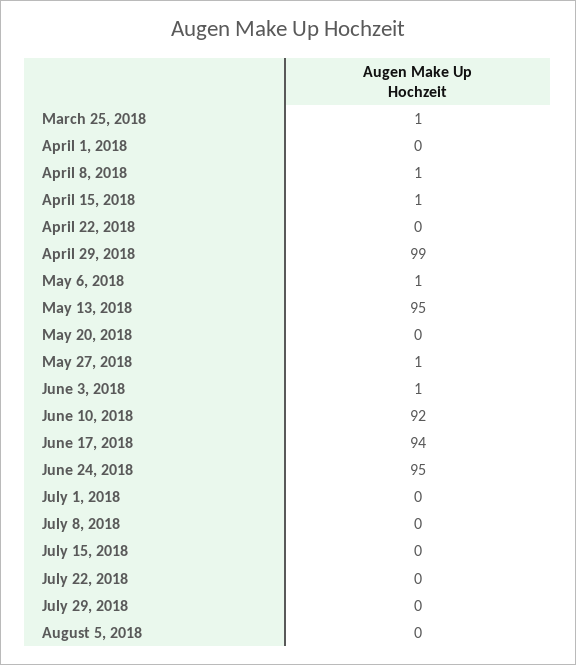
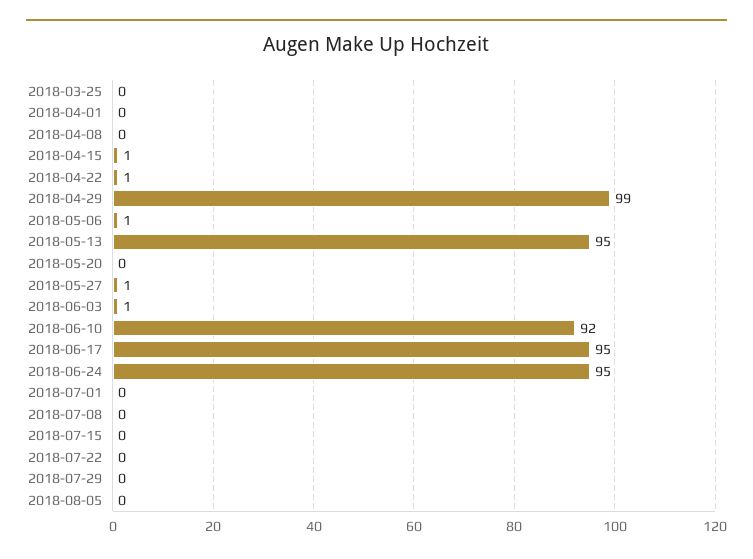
March 25, 2018: 1 -> 0
April 8, 2018: 1 -> 0
April 22, 2018: 0 -> 1
June 17, 2018: 94 -> 95

